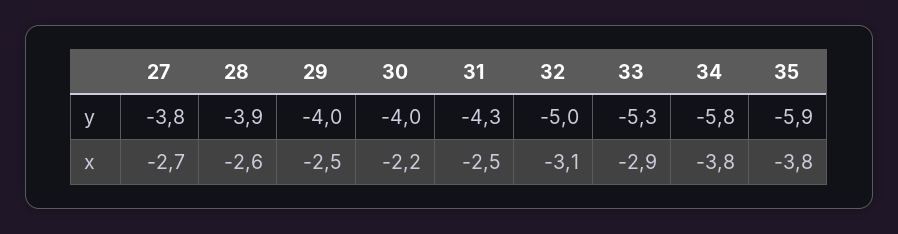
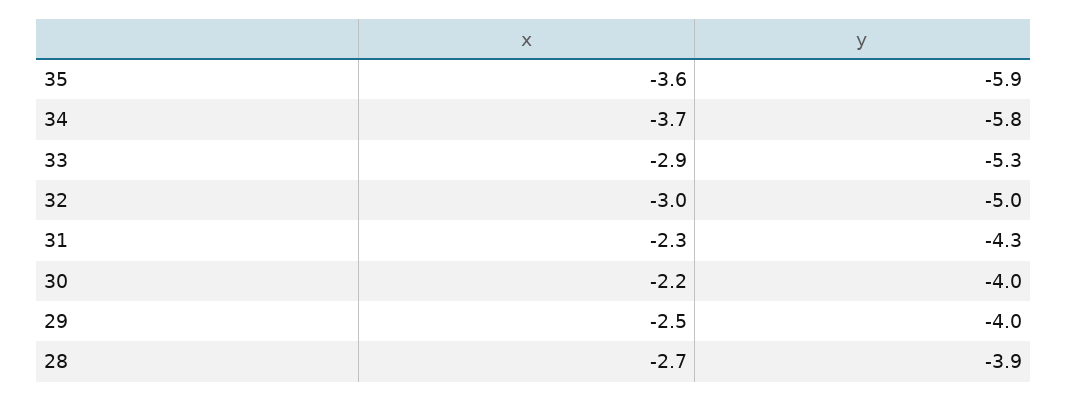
27, y: -3.8 -> none
27, x: -2.7 -> none
28, x: -2.6 -> -2.7
31, x: -2.5 -> -2.3
32, x: -3.1 -> -3
34, x: -3.8 -> -3.7
35, x: -3.8 -> -3.6

